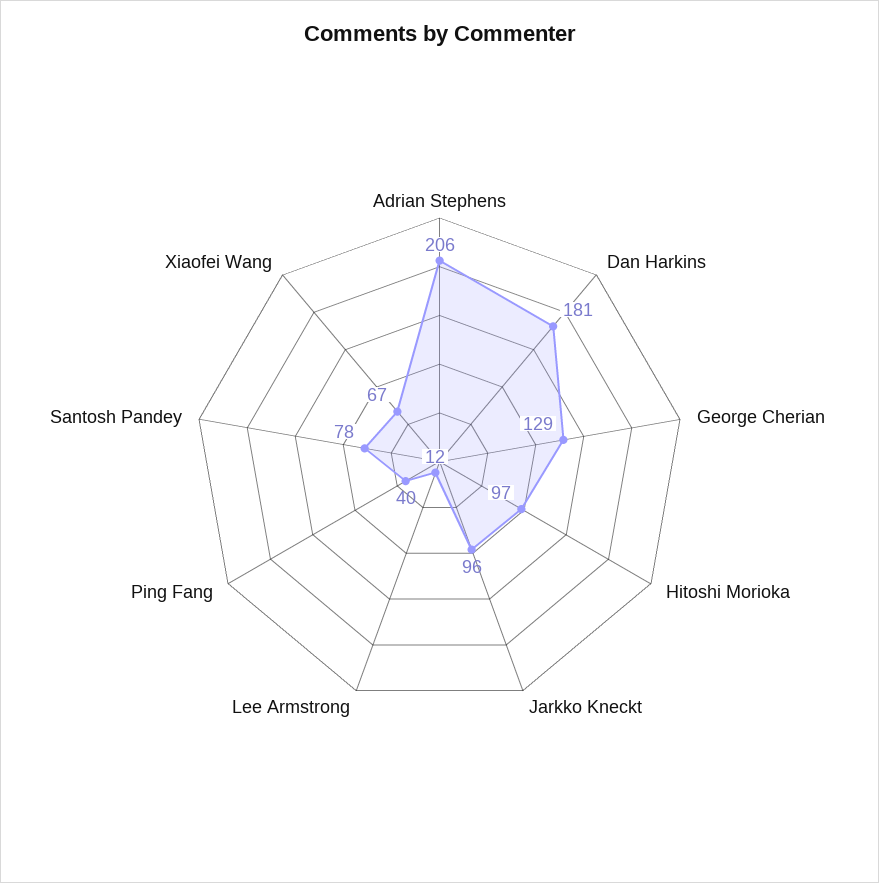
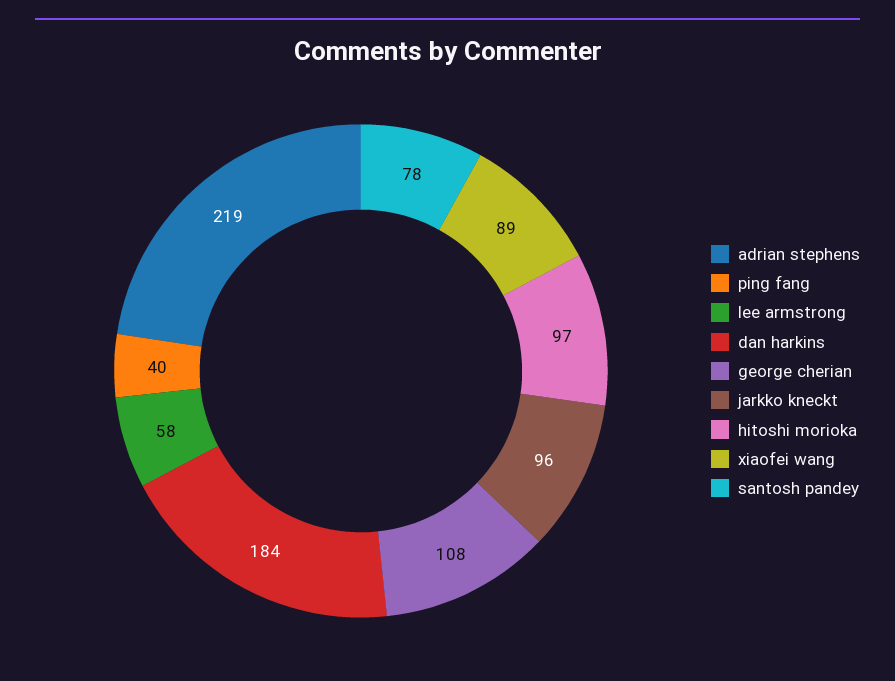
Adrian Stephens: 206 -> 219
Dan Harkins: 181 -> 184
George Cherian: 129 -> 108
Lee Armstrong: 12 -> 58
Xiaofei Wang: 67 -> 89

